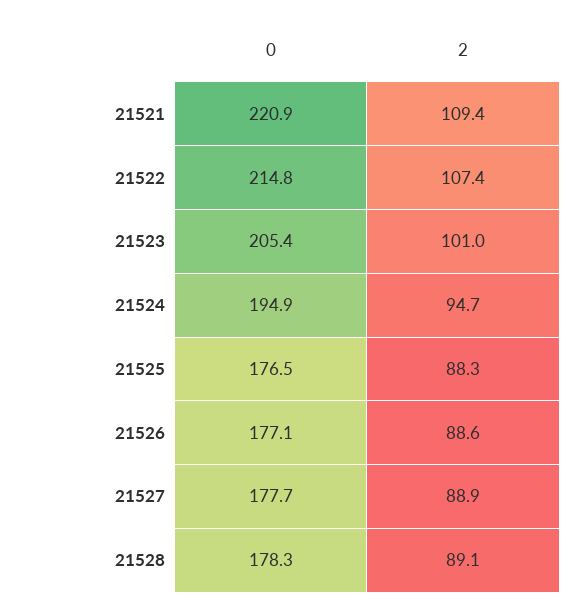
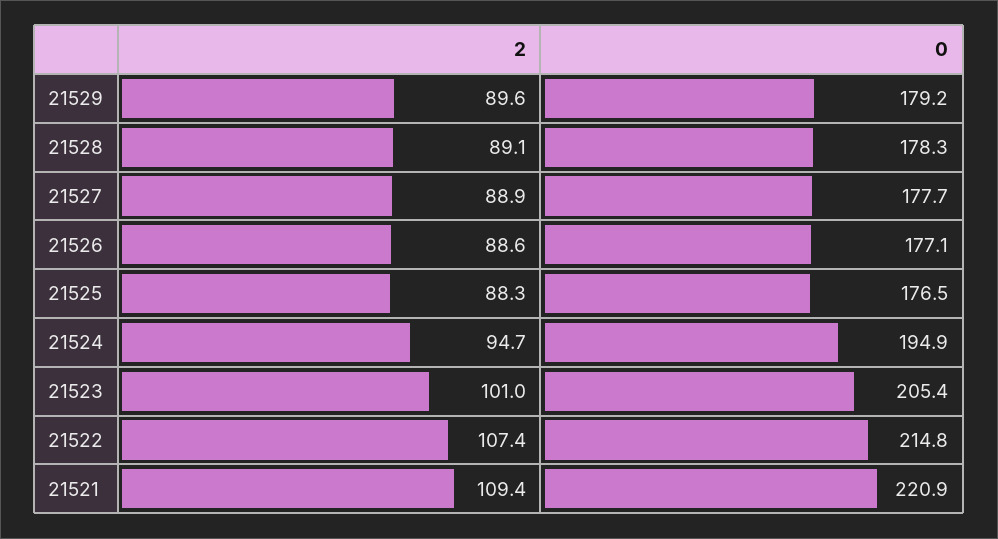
2, 21529: none -> 89.6
0, 21529: none -> 179.2

